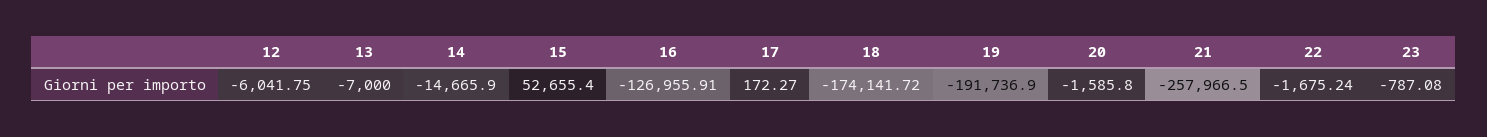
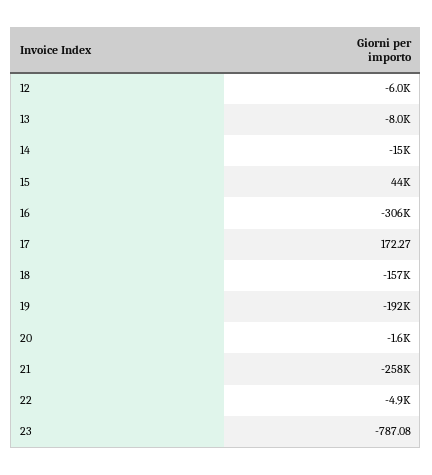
13: -7000 -> -8000
15: 52655.4 -> 44000
16: -126955.91 -> -306000
18: -174141.72 -> -157000
22: -1675.24 -> -4900

